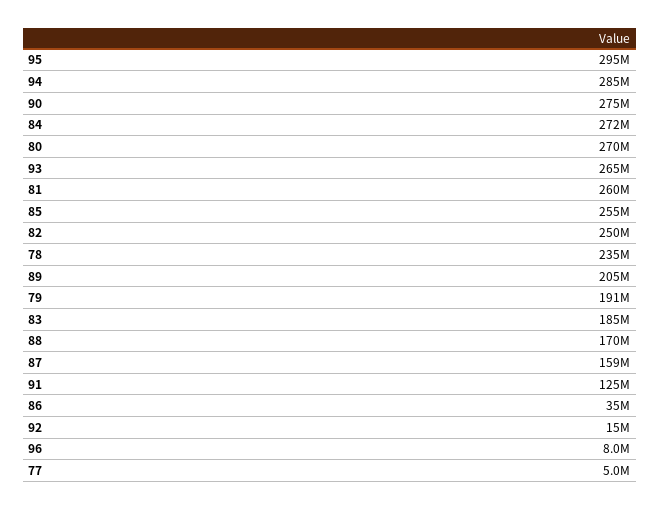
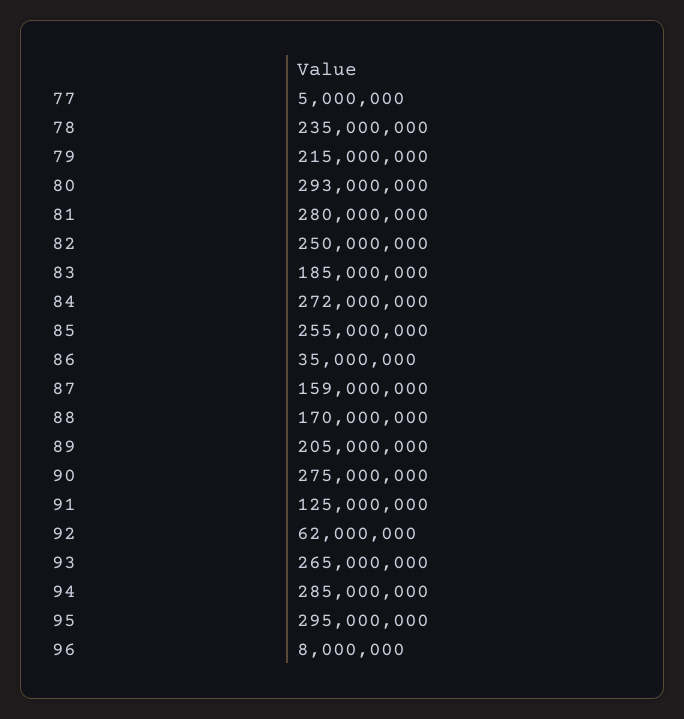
80: 270000000 -> 293000000
81: 260000000 -> 280000000
79: 191000000 -> 215000000
92: 15000000 -> 62000000

